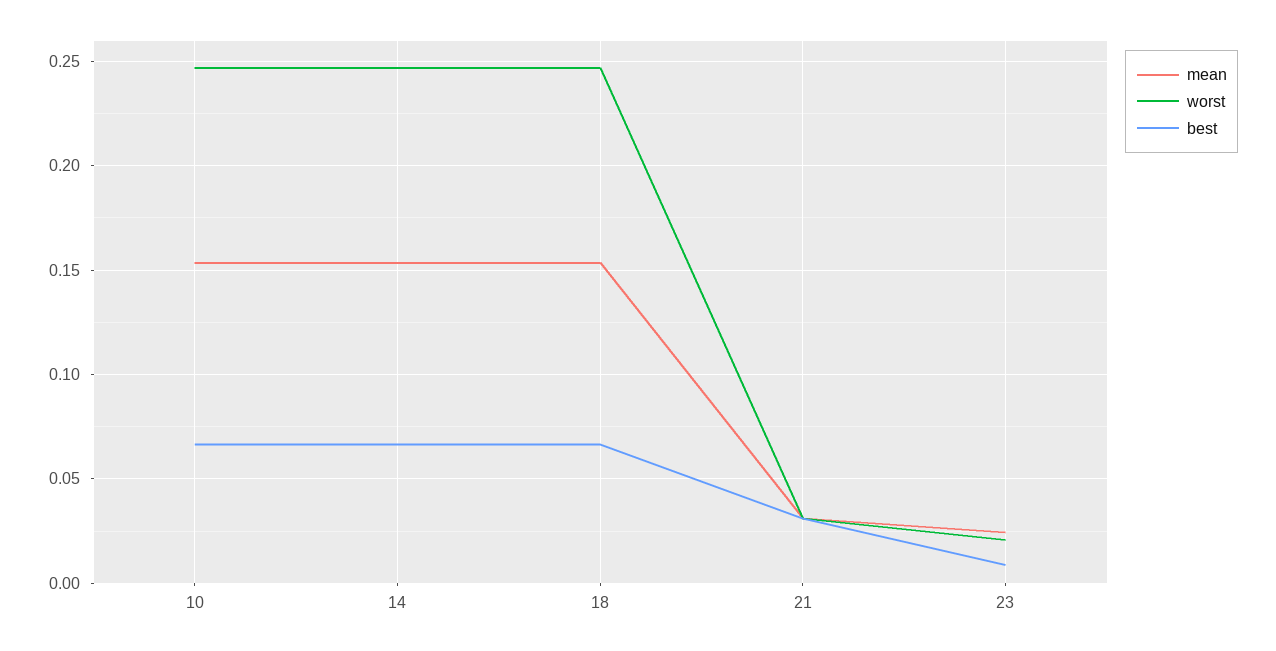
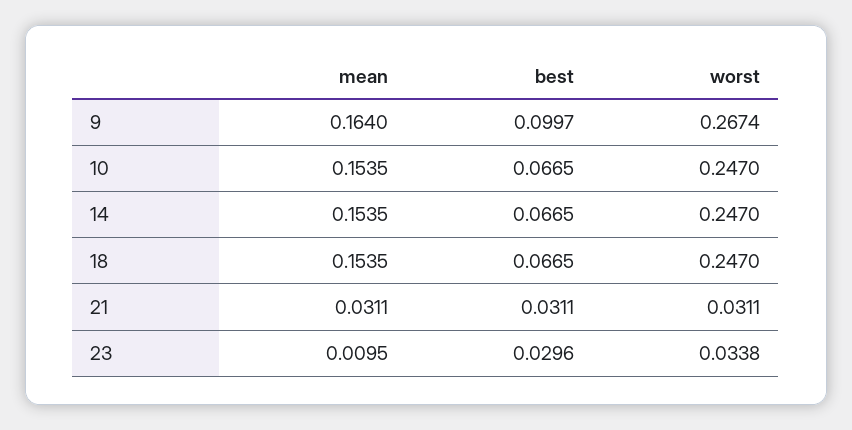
mean, 23: 0.025 -> 0.0095
worst, 23: 0.02 -> 0.0338
best, 23: 0.01 -> 0.0296
mean, 9: none -> 0.164
best, 9: none -> 0.0997
worst, 9: none -> 0.2674

